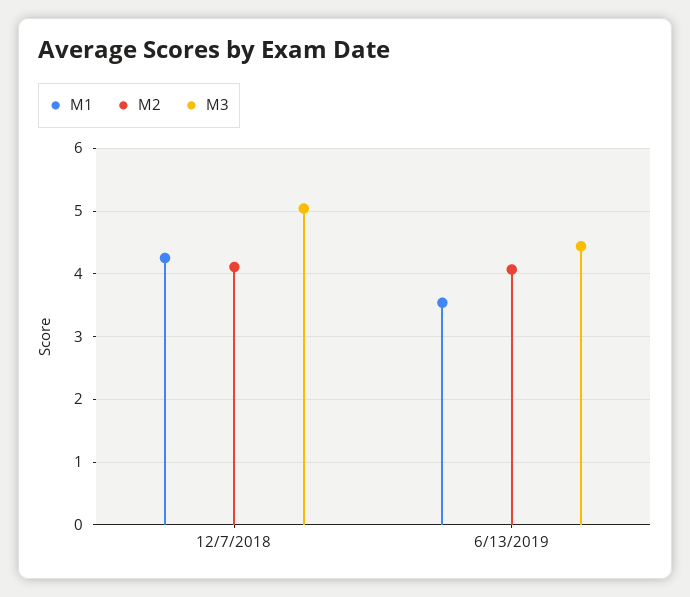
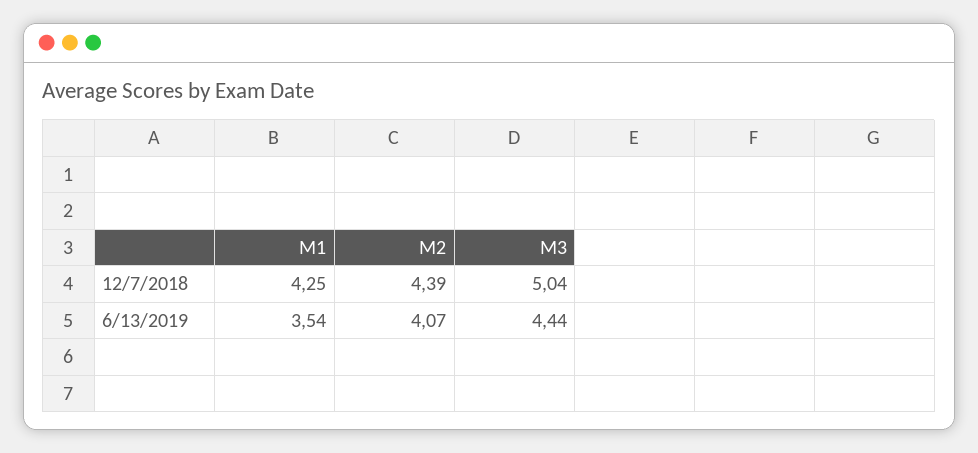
M2, 12/7/2018: 4.1 -> 4.39

